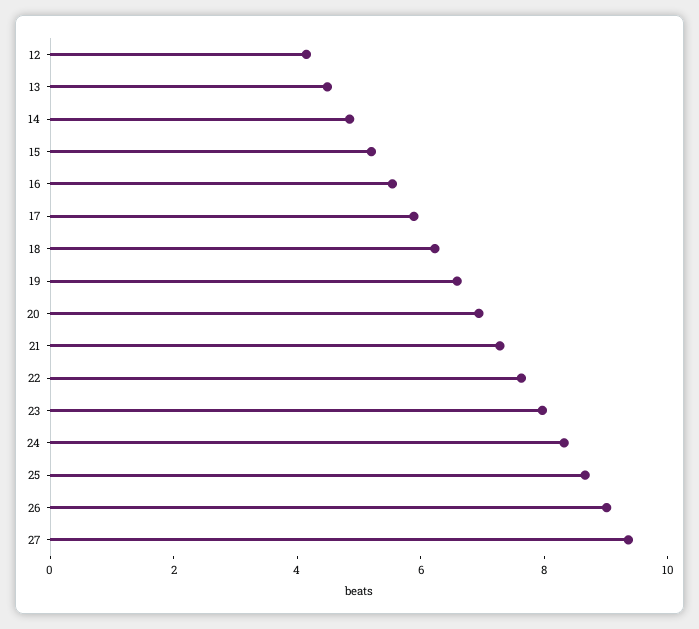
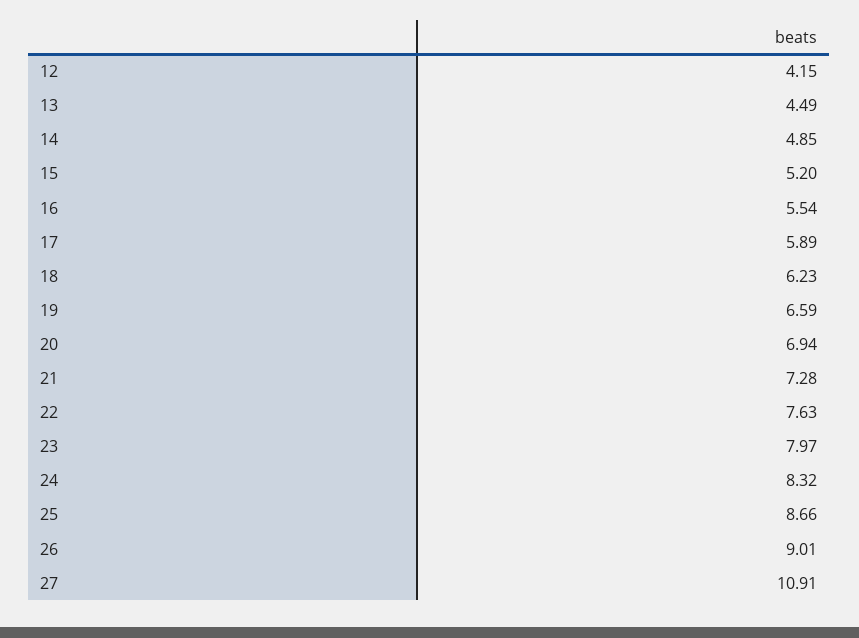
27: 9.5 -> 10.91

